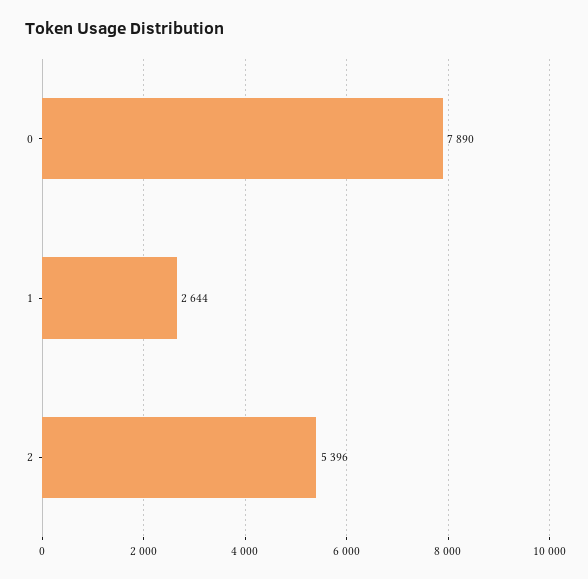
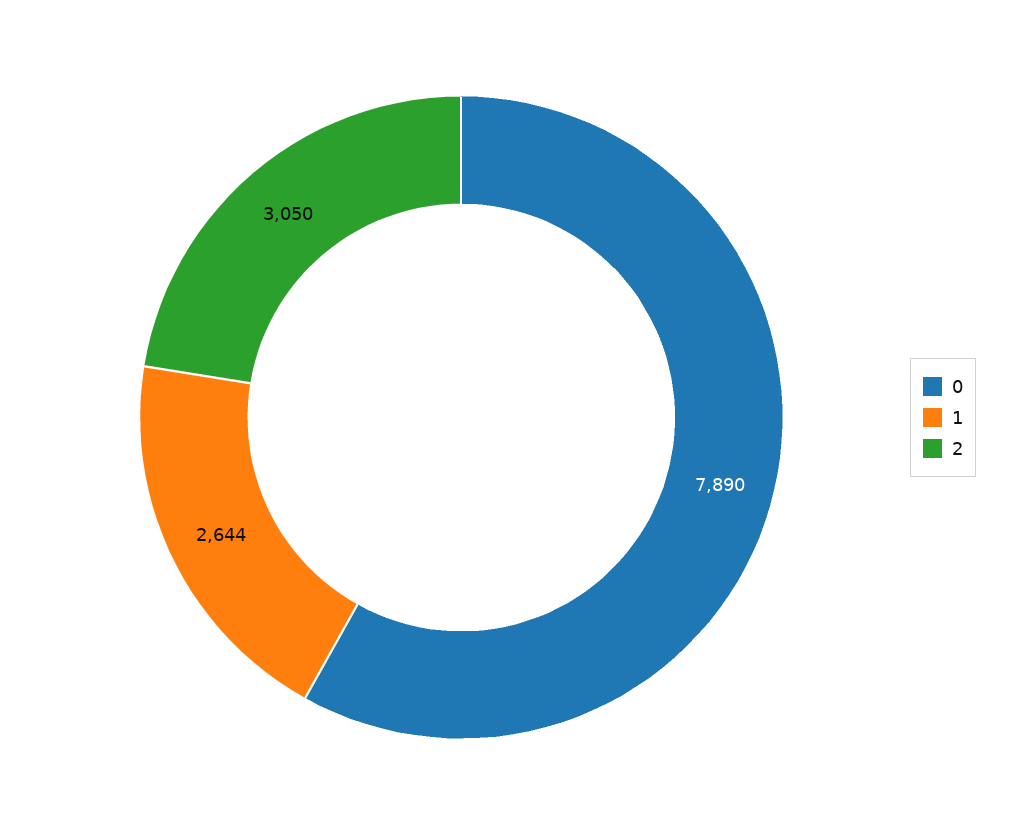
2: 5396 -> 3050

